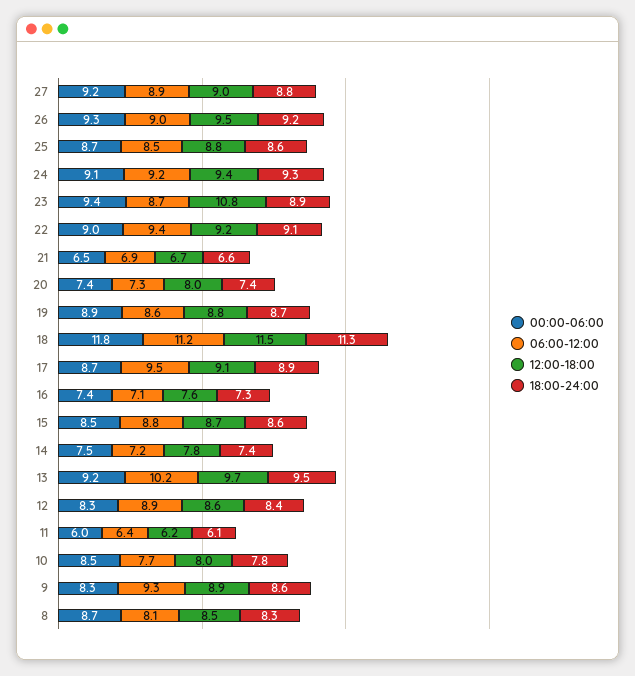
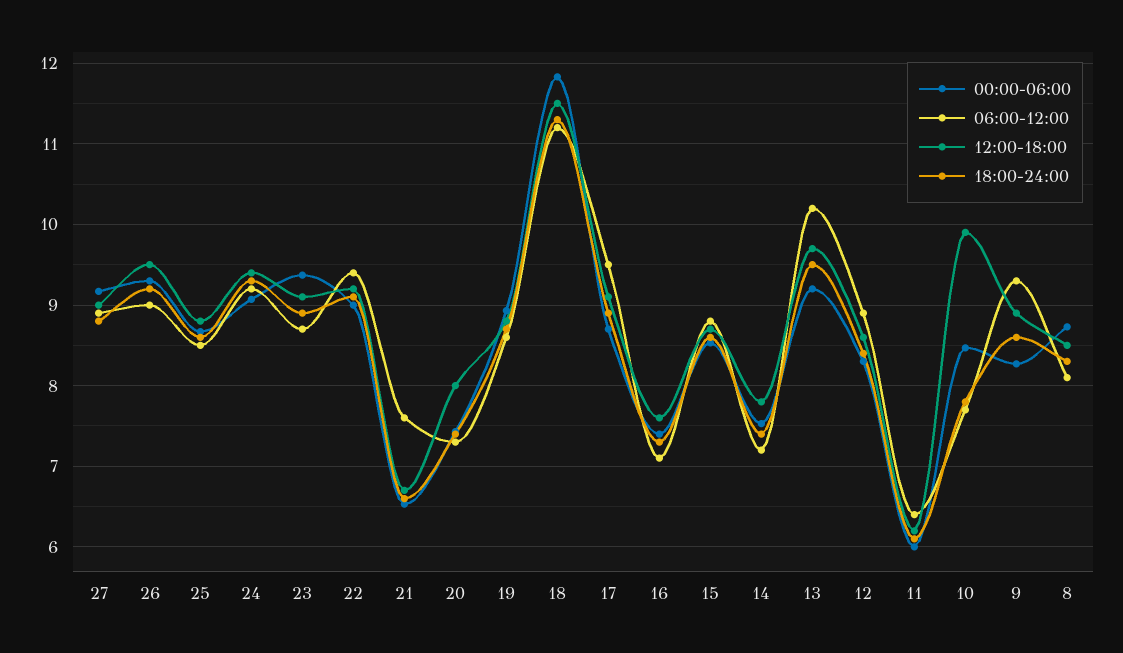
12:00-18:00, 23: 10.8 -> 9.1
06:00-12:00, 21: 6.9 -> 7.6
12:00-18:00, 10: 8 -> 9.9

